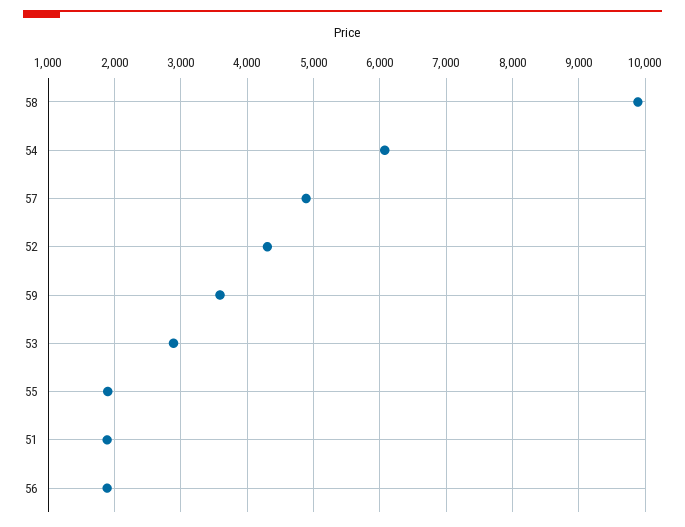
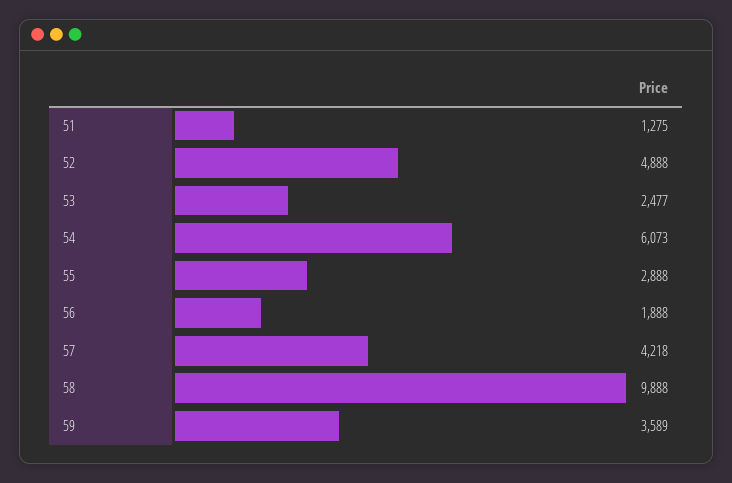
57: 4900 -> 4218
52: 4300 -> 4888
53: 2900 -> 2477
55: 1900 -> 2888
51: 1900 -> 1275

